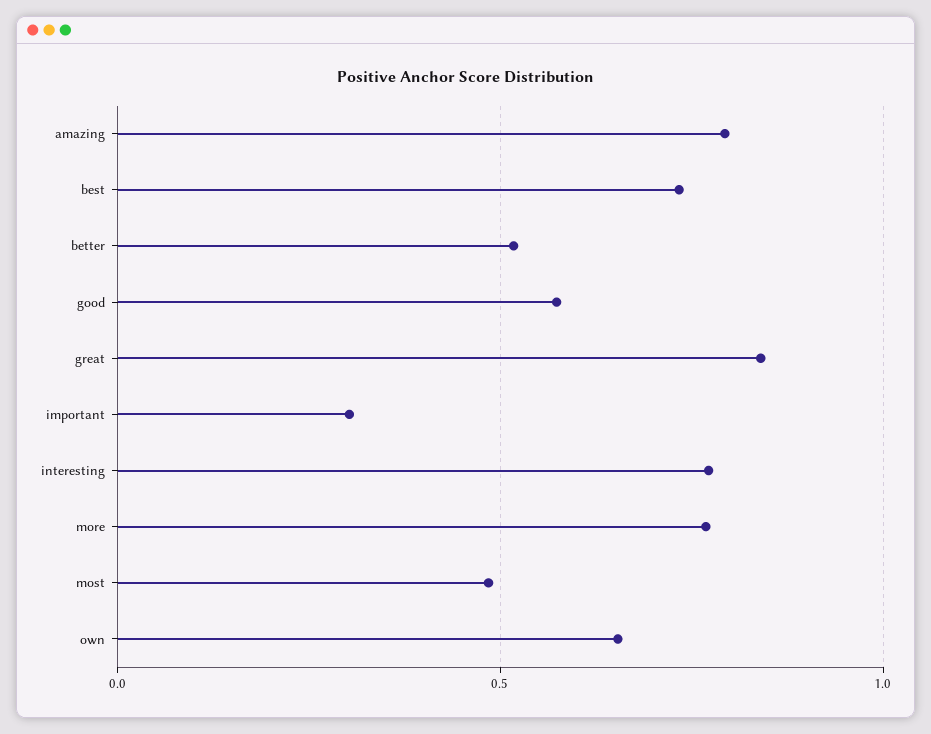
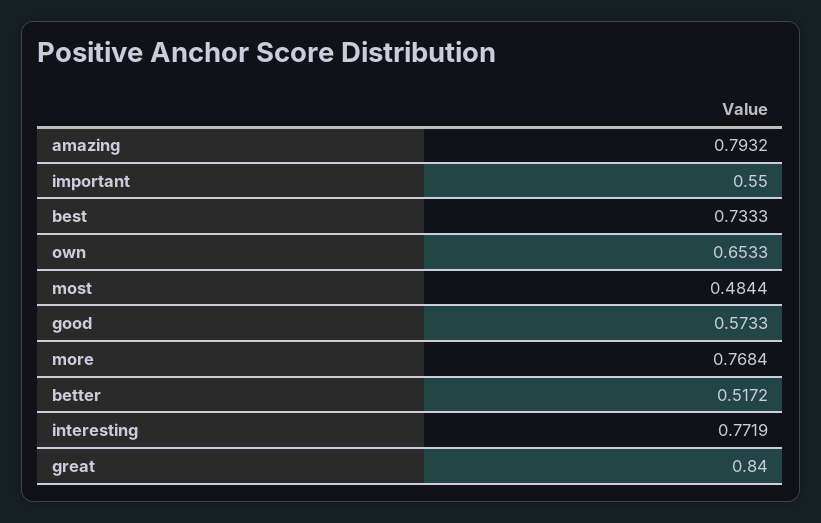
important: 0.3 -> 0.55

